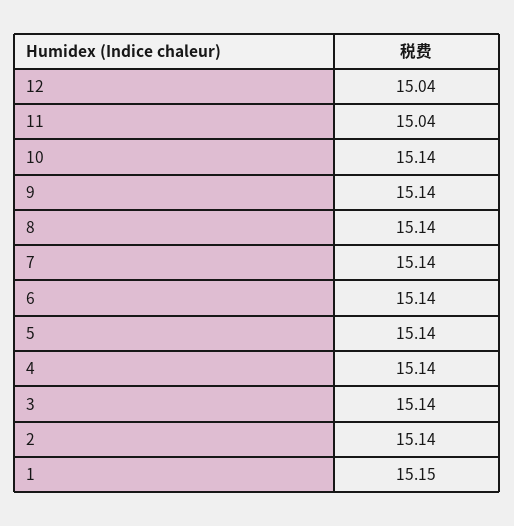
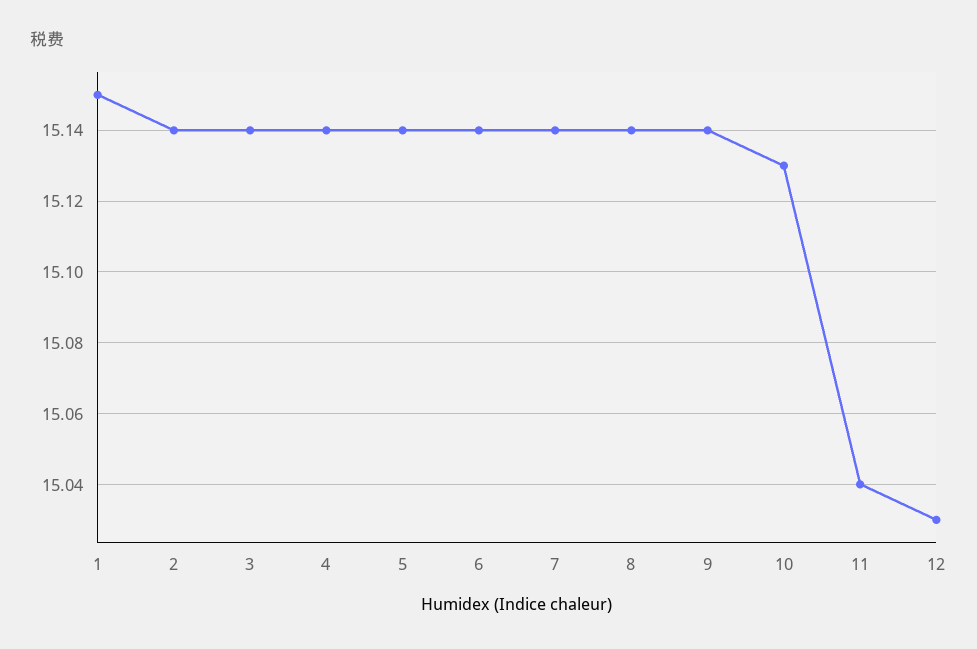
12: 15.04 -> 15.03
10: 15.14 -> 15.13

